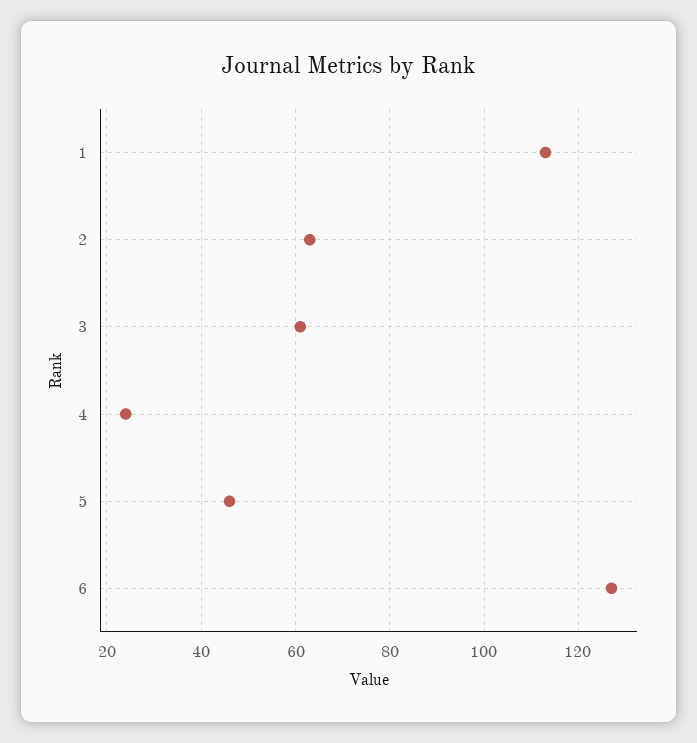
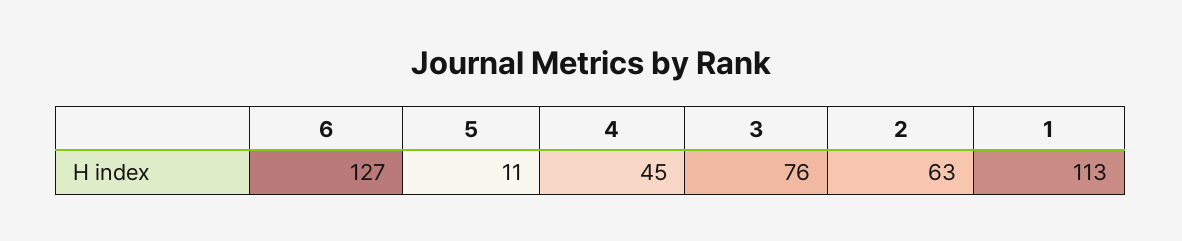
3: 60 -> 76
4: 25 -> 45
5: 45 -> 11

